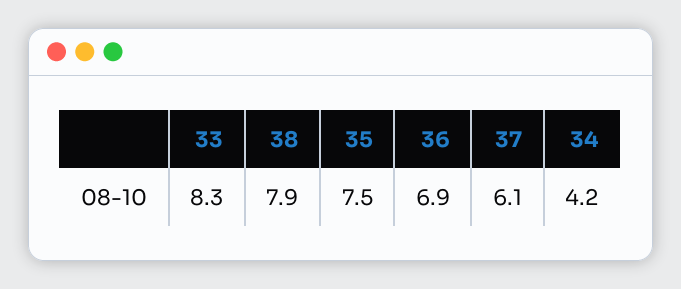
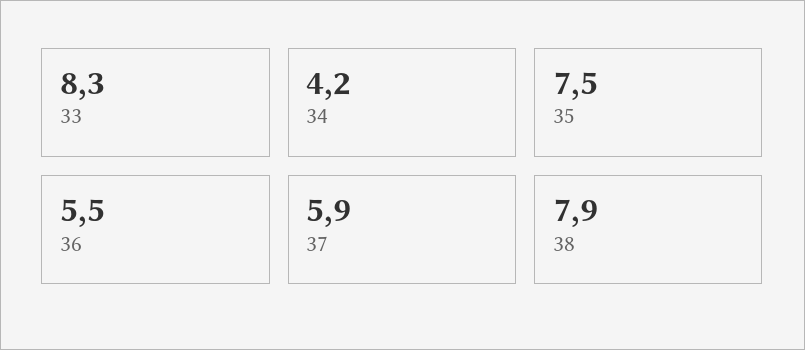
36: 6.9 -> 5.5
37: 6.1 -> 5.9

